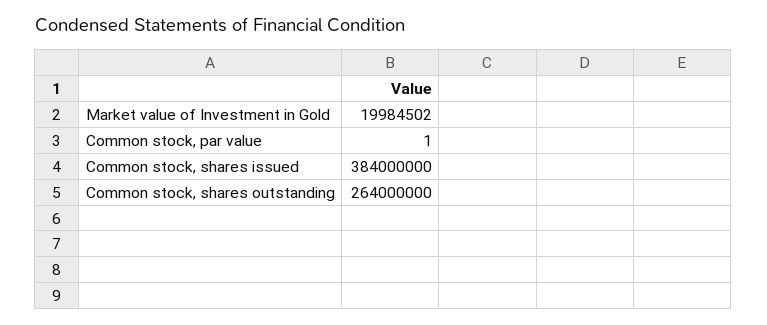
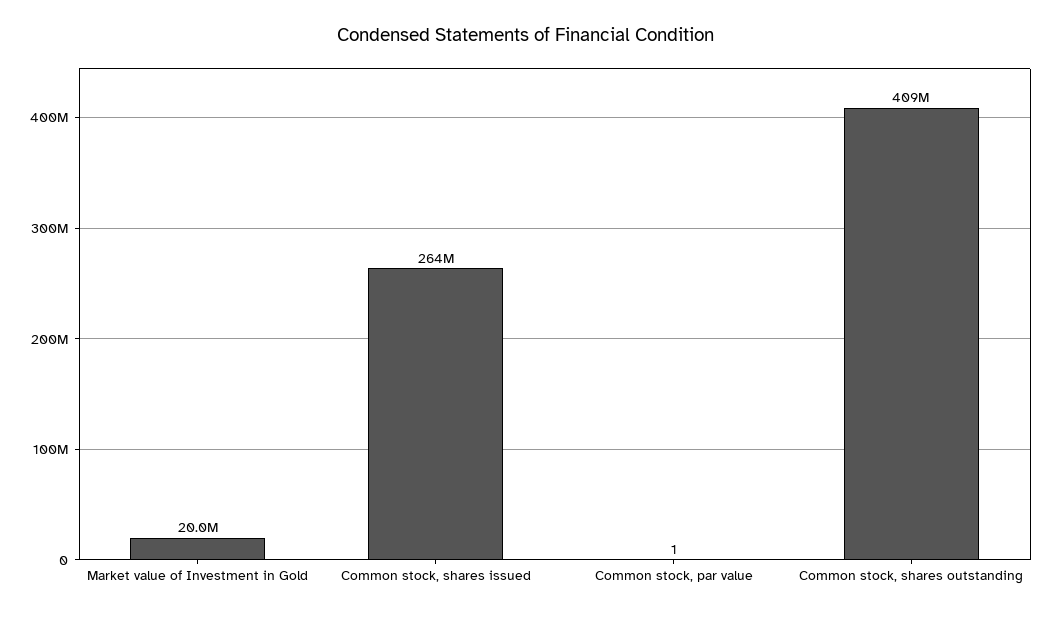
Common stock, shares issued: 384000000 -> 264000000
Common stock, shares outstanding: 264000000 -> 409000000

